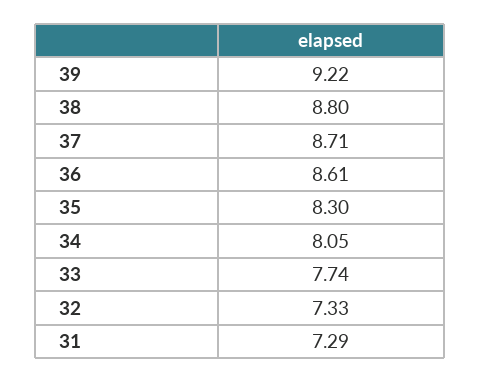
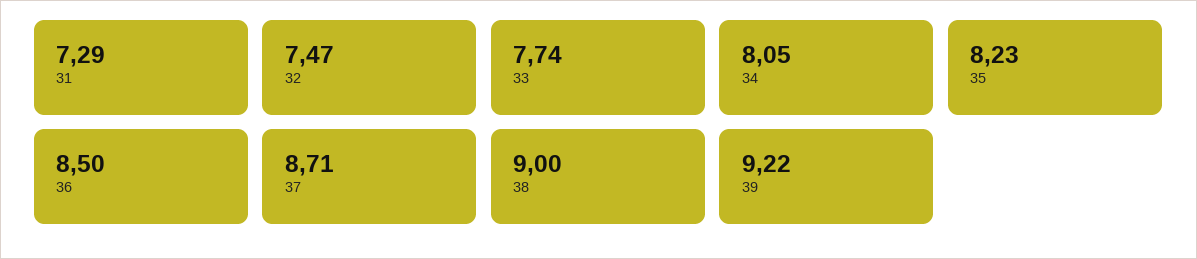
38: 8.8 -> 9
36: 8.61 -> 8.5
35: 8.3 -> 8.23
32: 7.33 -> 7.47

